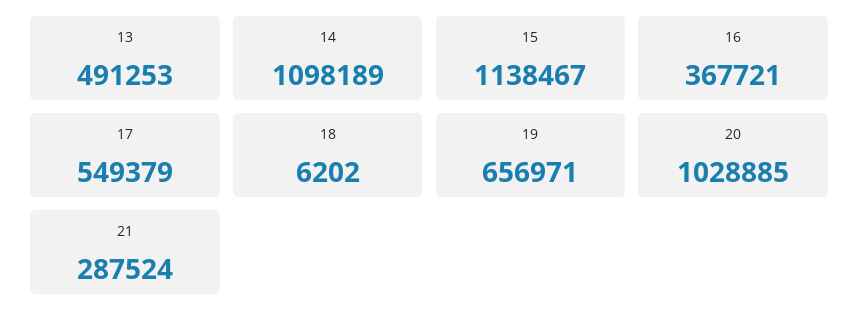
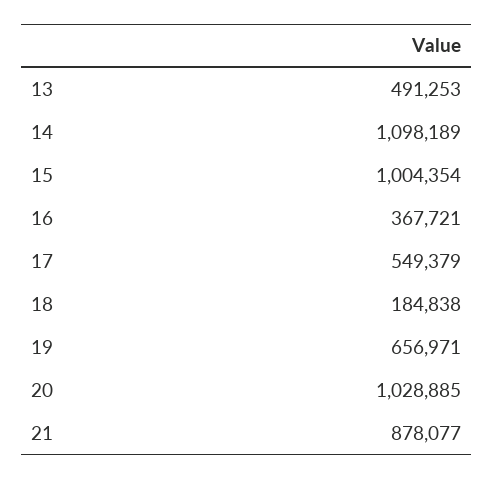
15: 1138467 -> 1004354
18: 6202 -> 184838
21: 287524 -> 878077

